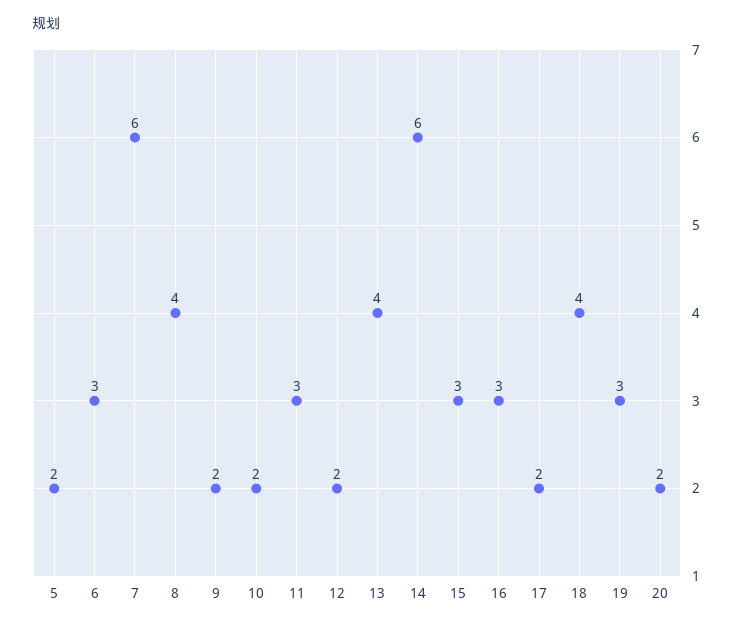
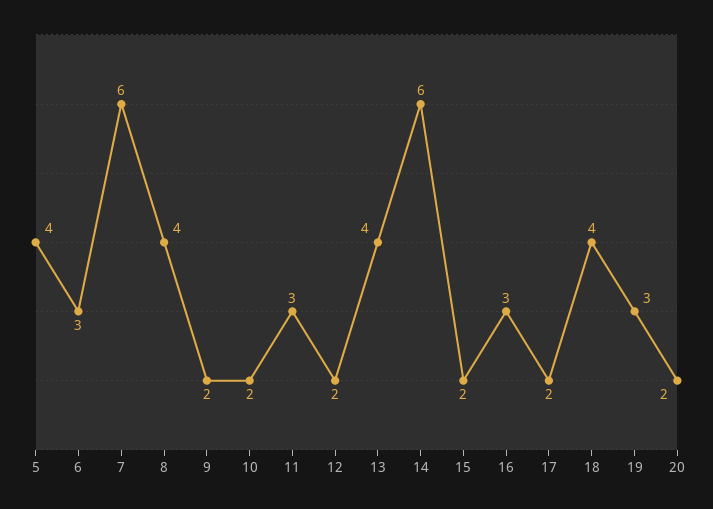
5: 2 -> 4
15: 3 -> 2

